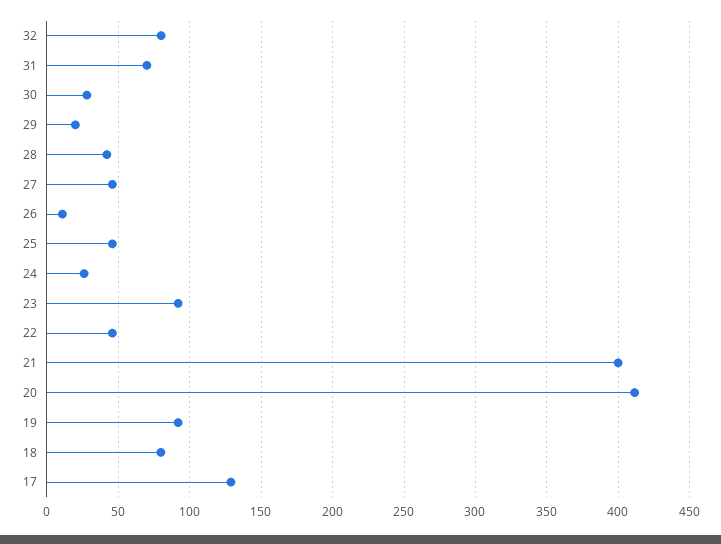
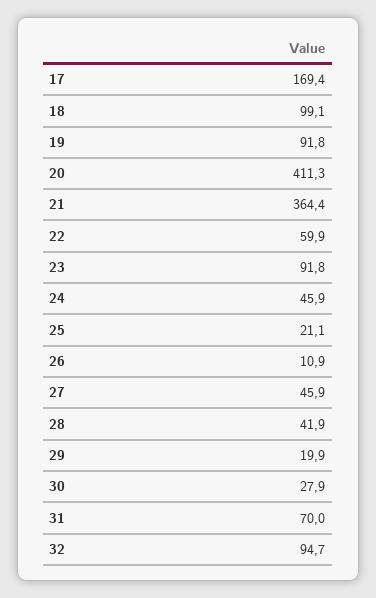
32: 80 -> 94.7
25: 45 -> 21.1
24: 25 -> 45.9
22: 45 -> 59.9
21: 400 -> 364.4
18: 80 -> 99.1
17: 130 -> 169.4

